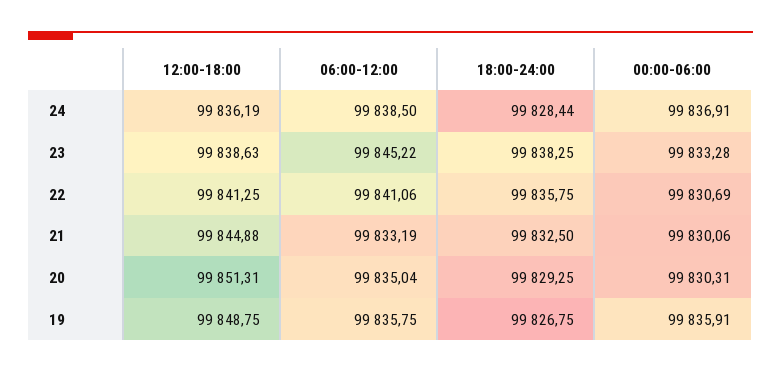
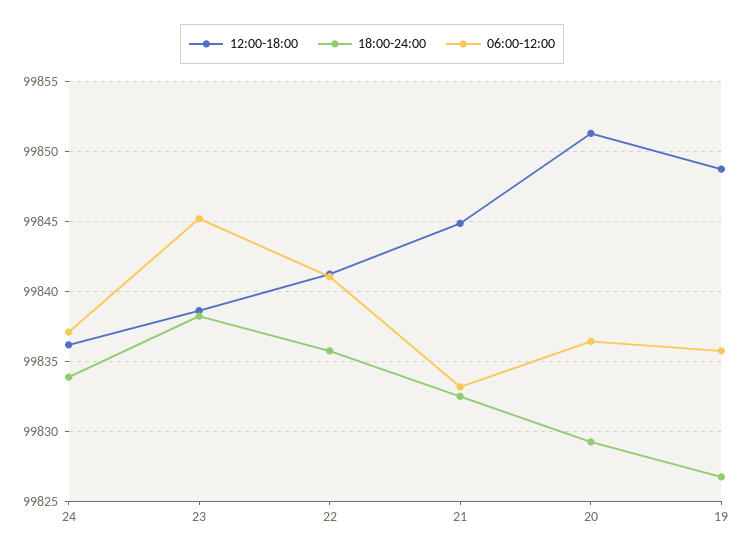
06:00-12:00, 24: 99838.5 -> 99837
18:00-24:00, 24: 99828.44 -> 99834
00:00-06:00, 24: 99836.91 -> none
00:00-06:00, 23: 99833.28 -> none
00:00-06:00, 22: 99830.69 -> none
00:00-06:00, 21: 99830.06 -> none
06:00-12:00, 20: 99835.04 -> 99836.5
00:00-06:00, 20: 99830.31 -> none
00:00-06:00, 19: 99835.91 -> none

